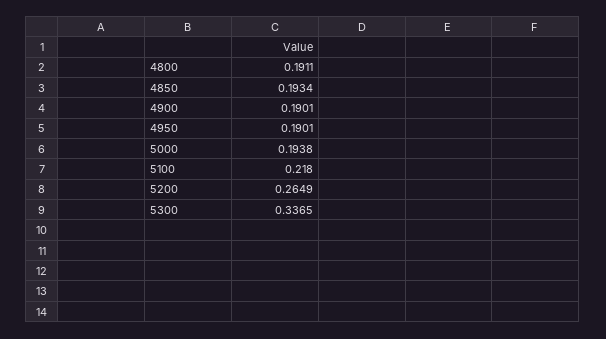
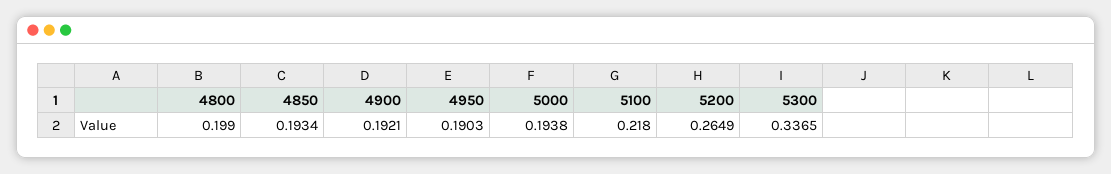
4800: 0.1911 -> 0.199
4900: 0.1901 -> 0.1921
4950: 0.1901 -> 0.1903

